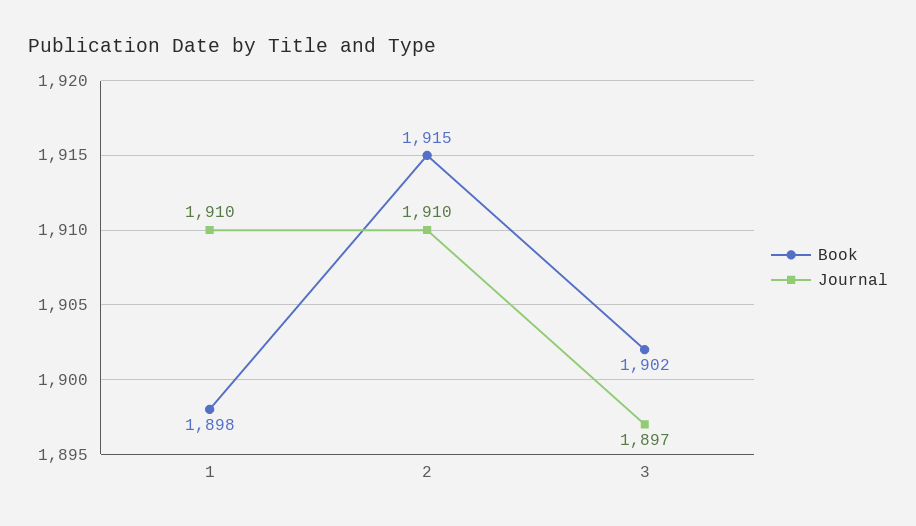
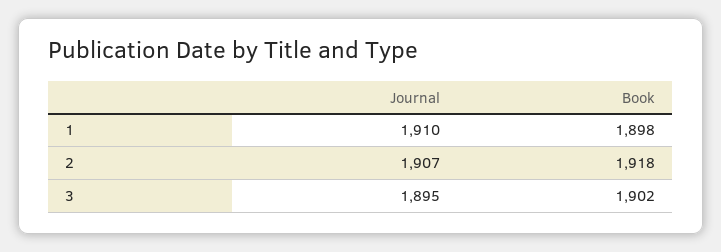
Book, 2: 1915 -> 1918
Journal, 2: 1910 -> 1907
Journal, 3: 1897 -> 1895

